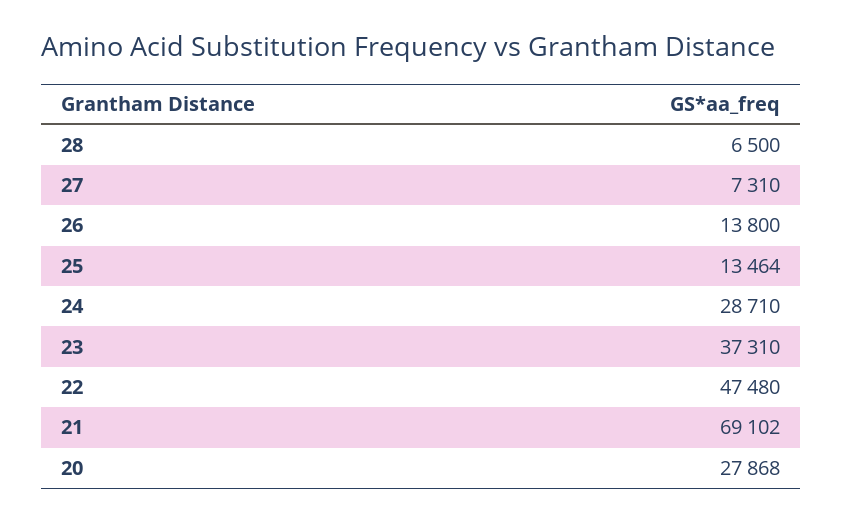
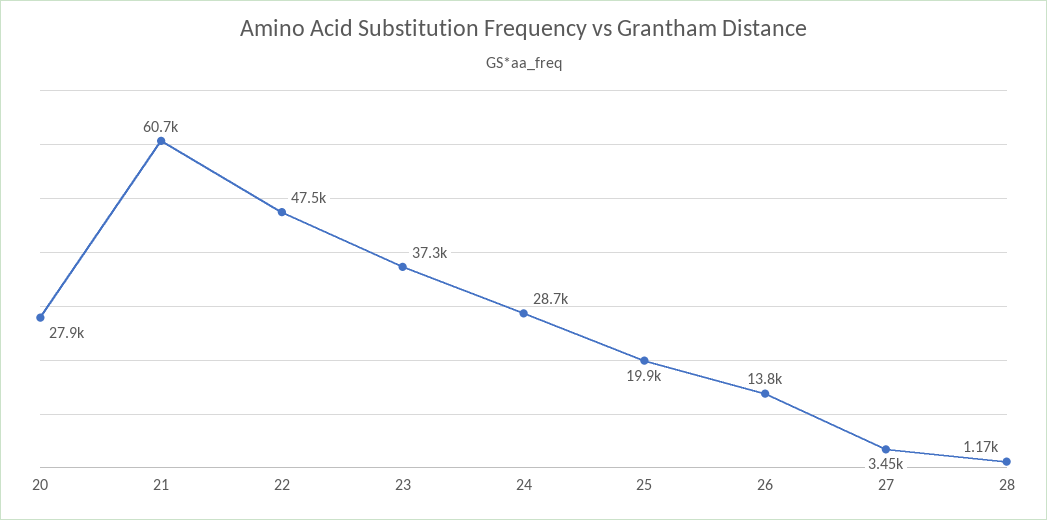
28: 6500 -> 1170
27: 7310 -> 3450
25: 13464 -> 19900
21: 69102 -> 60700

